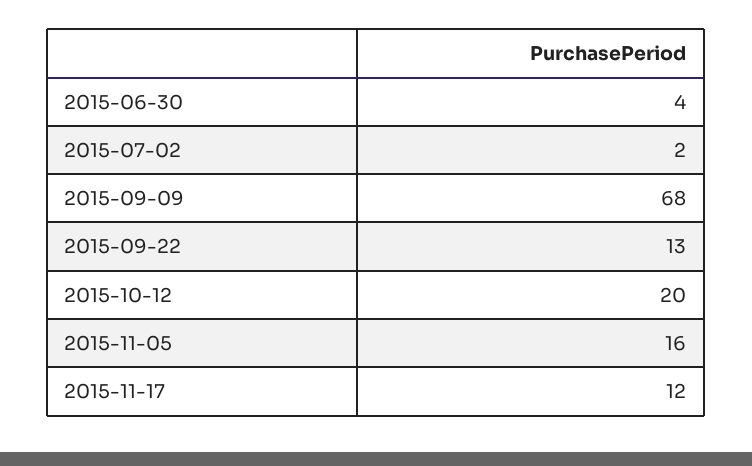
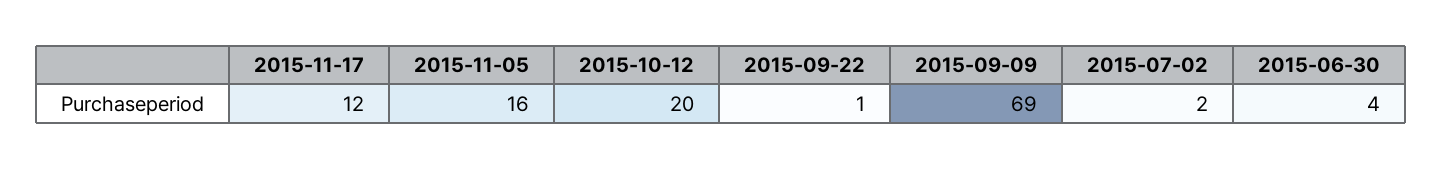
2015-09-09: 68 -> 69
2015-09-22: 13 -> 1

